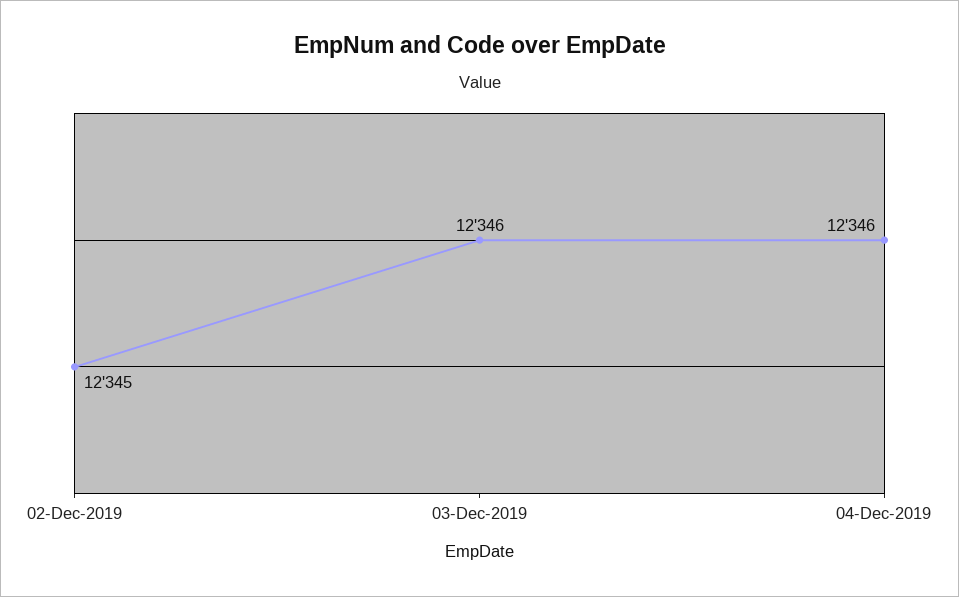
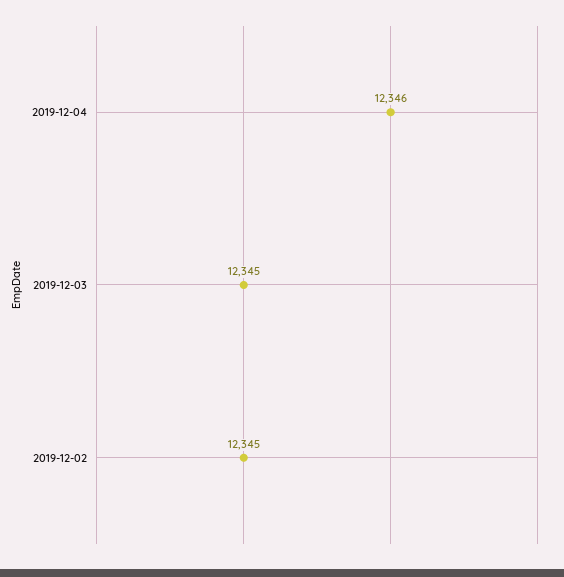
03-Dec-2019: 12346 -> 12345

